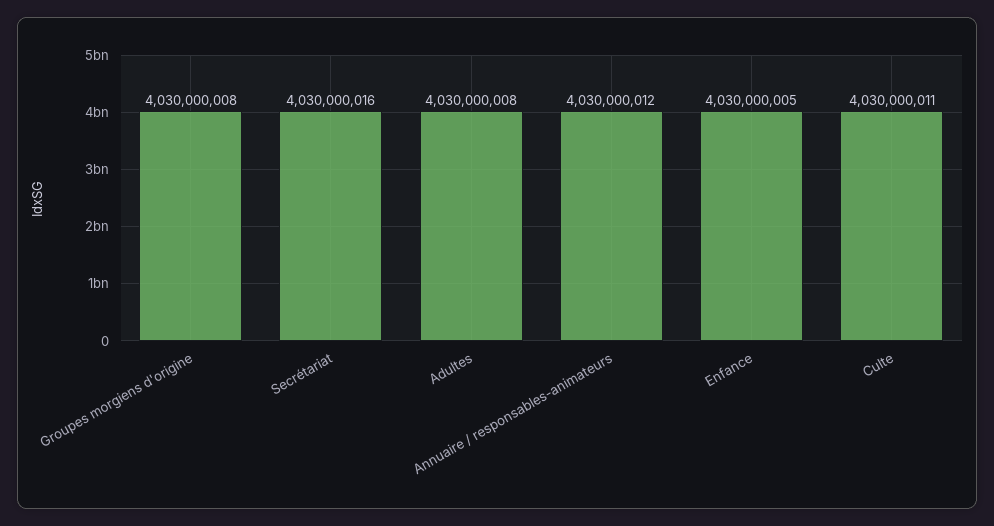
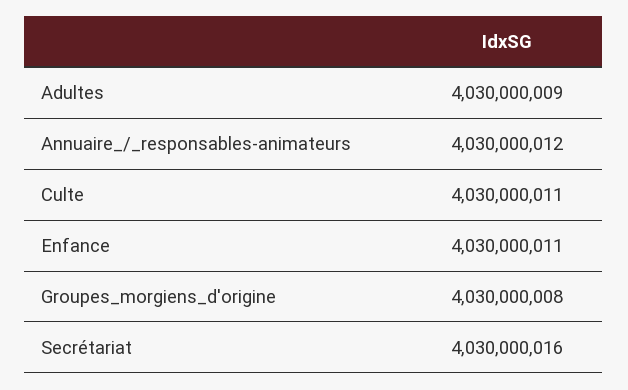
Adultes: 4030000008 -> 4030000009
Enfance: 4030000005 -> 4030000011

